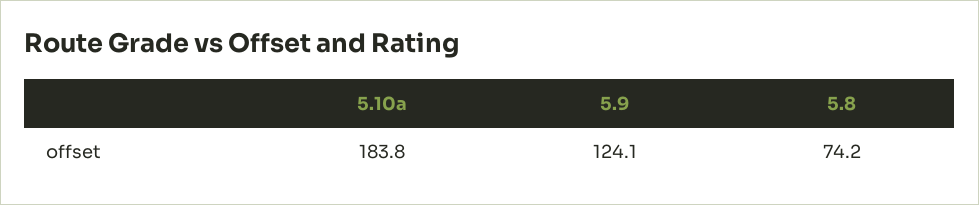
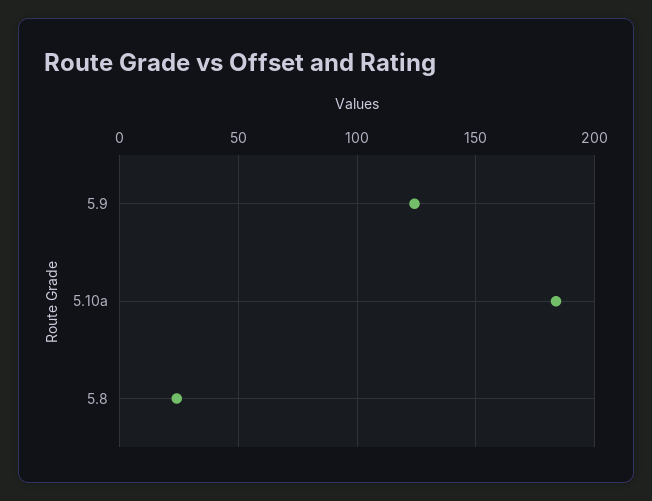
5.8: 74.2 -> 25

